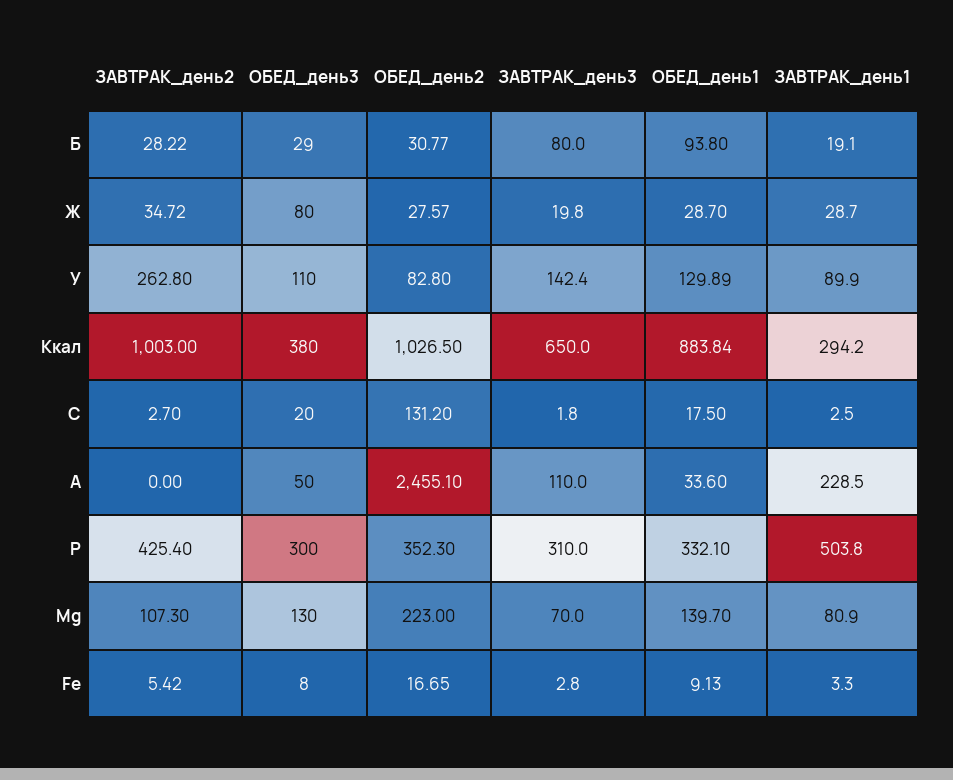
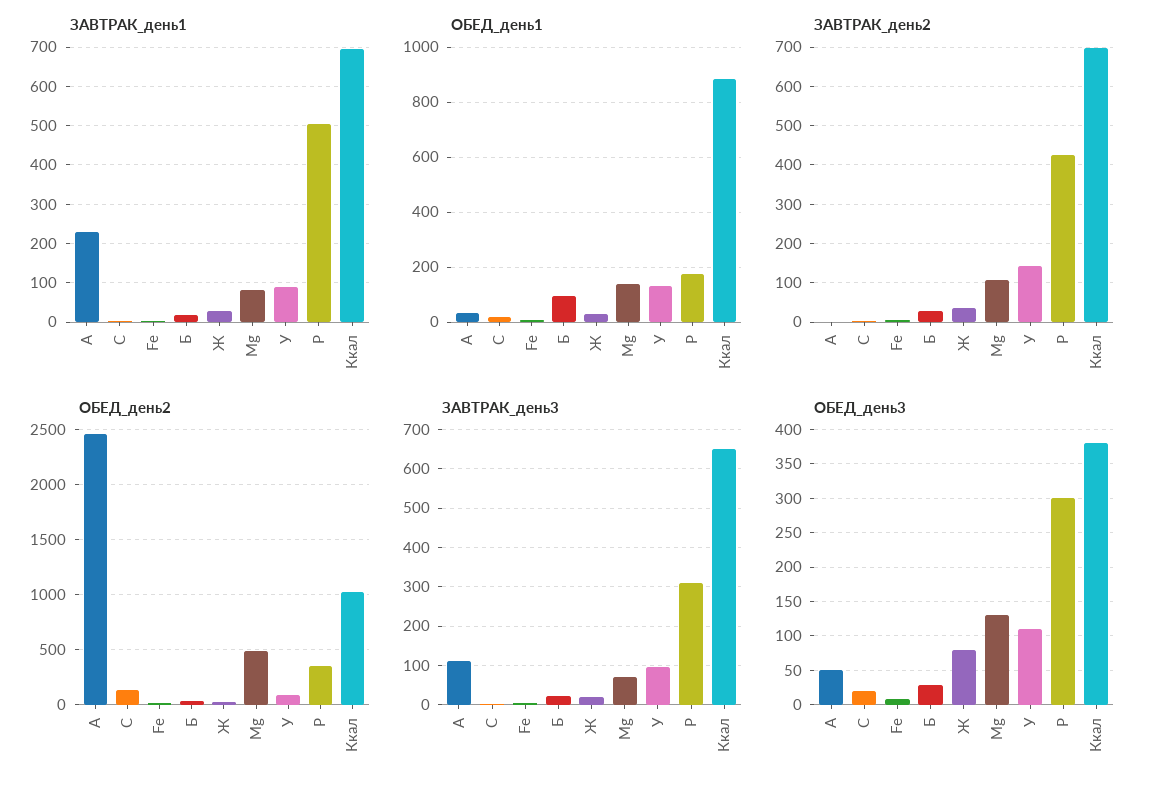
ЗАВТРАК_день3, Б: 80 -> 20
ЗАВТРАК_день2, У: 262.8 -> 140
ЗАВТРАК_день3, У: 142.4 -> 100
ЗАВТРАК_день2, Ккал: 1003 -> 700
ЗАВТРАК_день1, Ккал: 294.2 -> 700
ОБЕД_день1, Р: 332.1 -> 175
ОБЕД_день2, Мg: 223 -> 500

